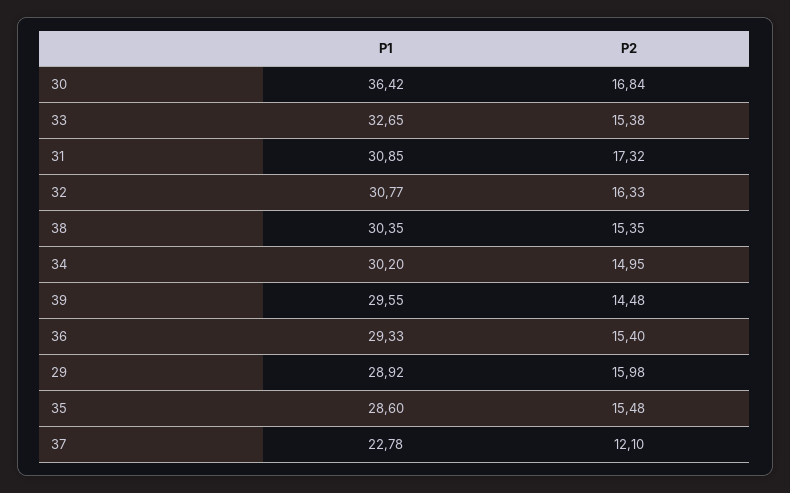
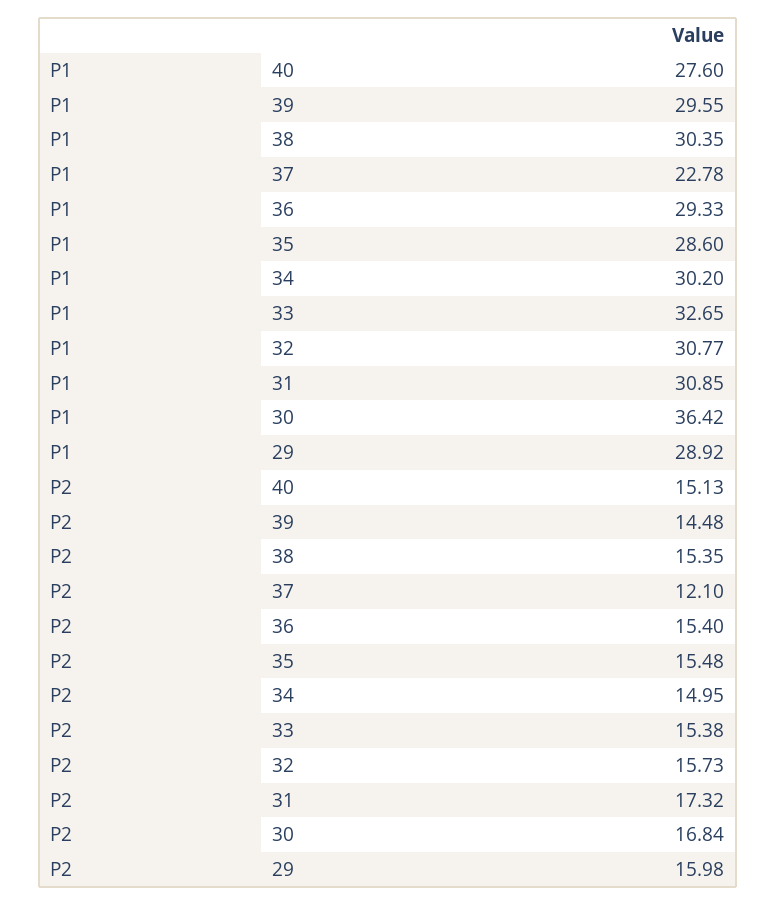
P2, 32: 16.33 -> 15.73
P1, 40: none -> 27.6
P2, 40: none -> 15.13

